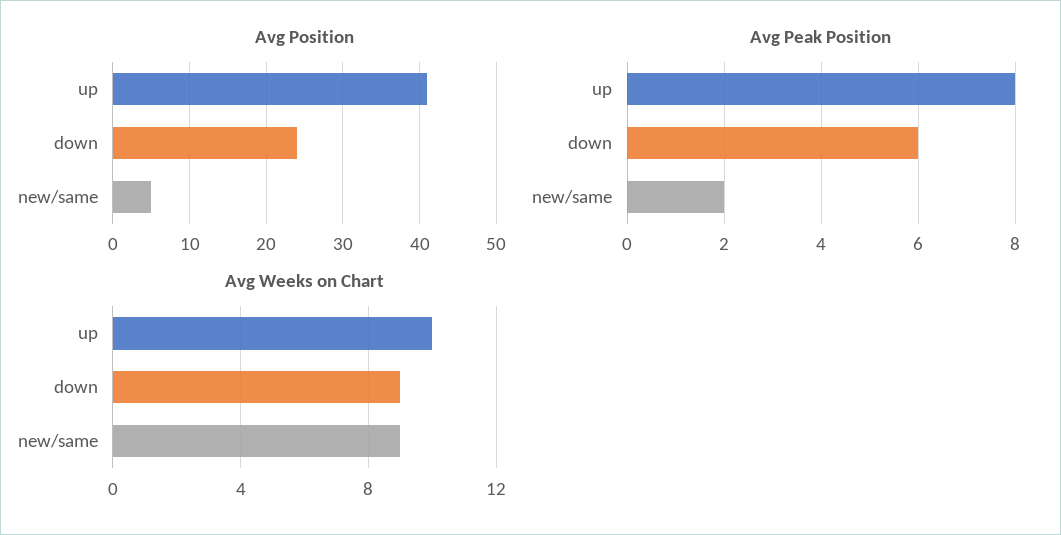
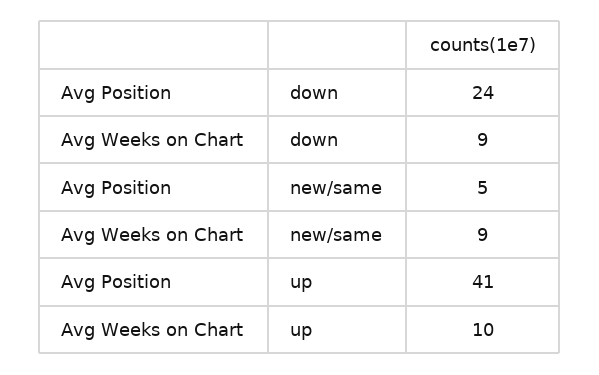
Avg Peak Position, up: 8 -> none
Avg Peak Position, down: 6 -> none
Avg Peak Position, new/same: 2 -> none

